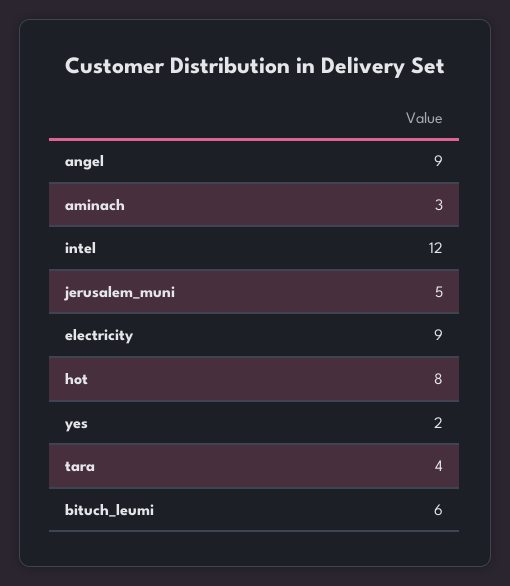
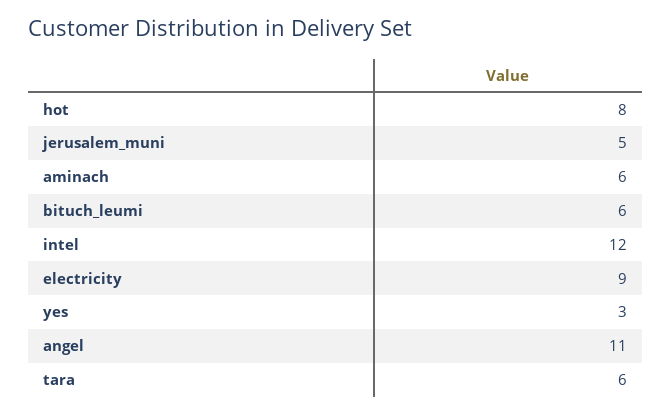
angel: 9 -> 11
aminach: 3 -> 6
yes: 2 -> 3
tara: 4 -> 6

